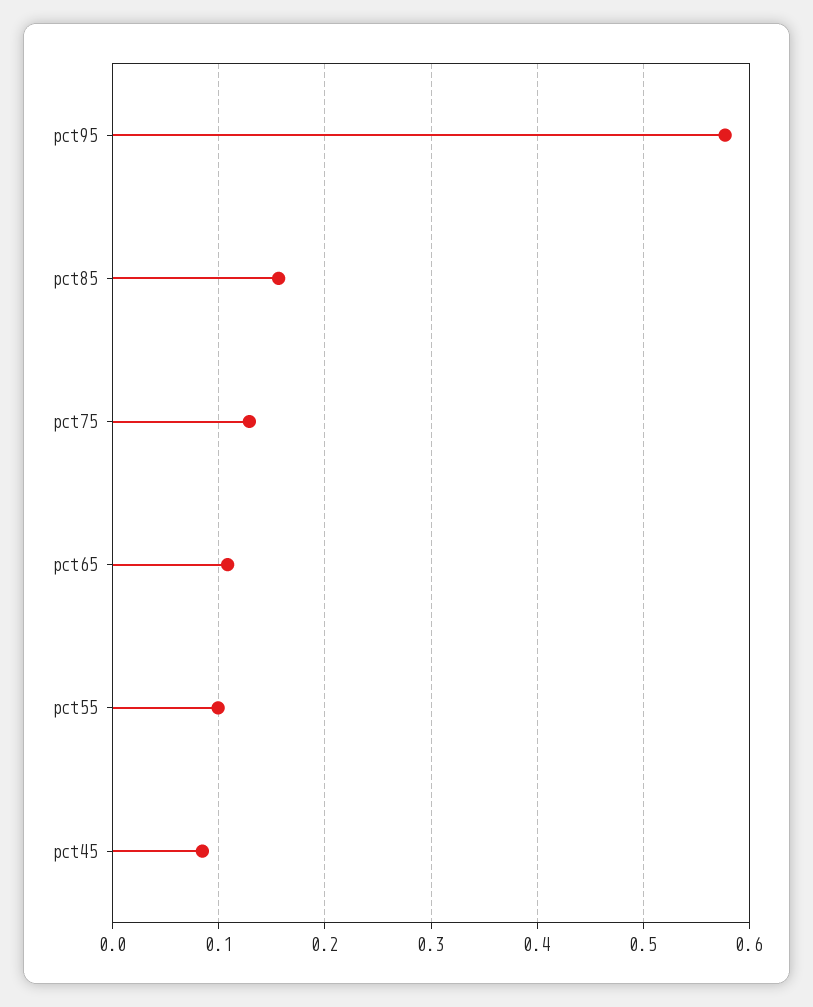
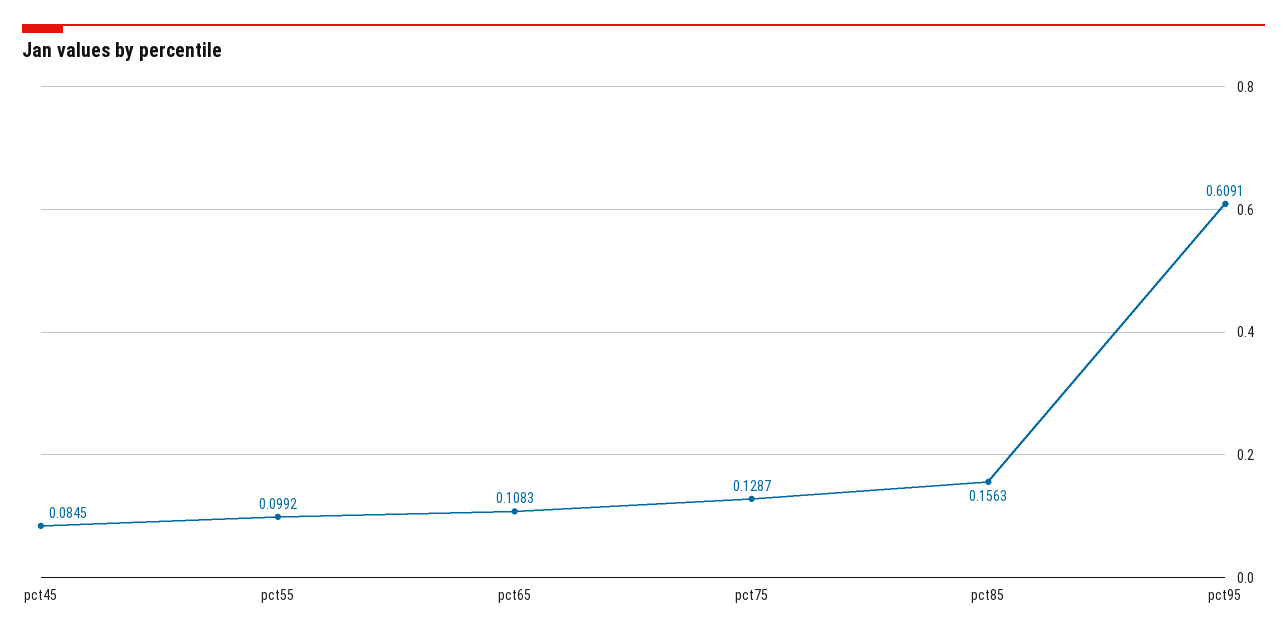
pct95: 0.58 -> 0.6091

